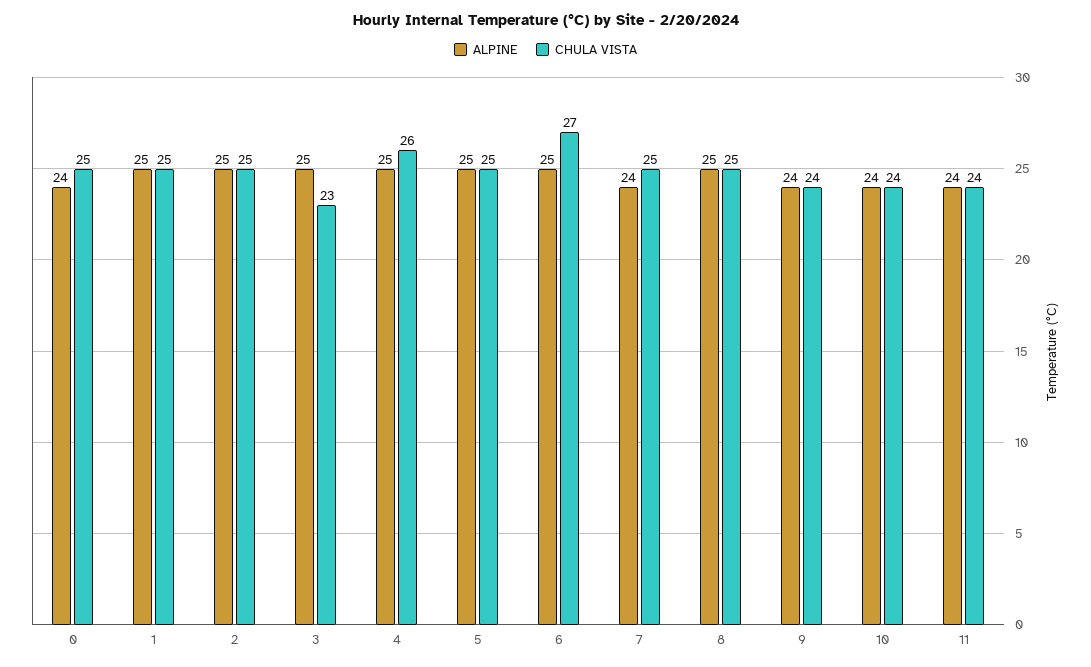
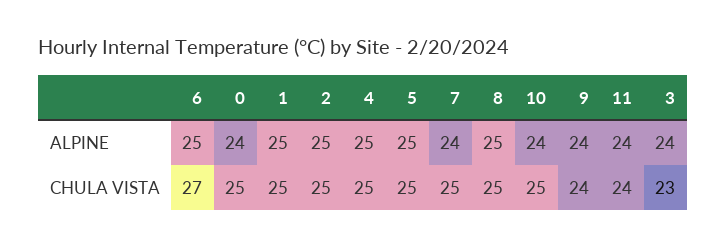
ALPINE, 3: 25 -> 24
CHULA VISTA, 4: 26 -> 25
CHULA VISTA, 10: 24 -> 25

